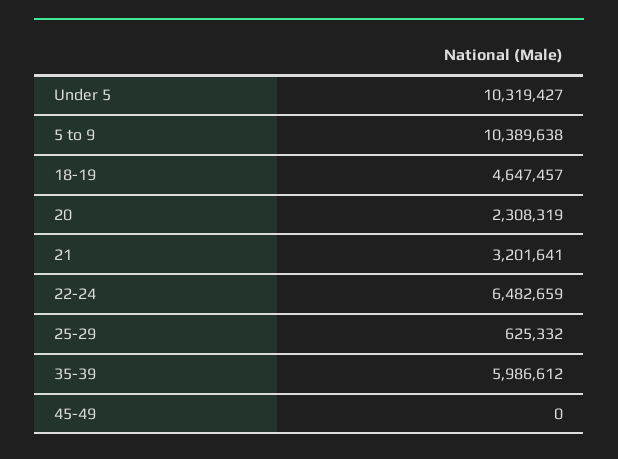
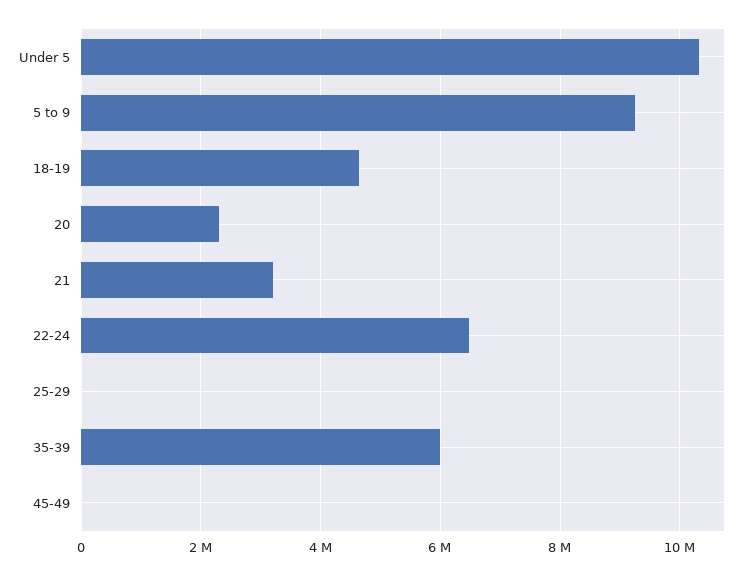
5 to 9: 10389638 -> 9200000
25-29: 625332 -> 0

